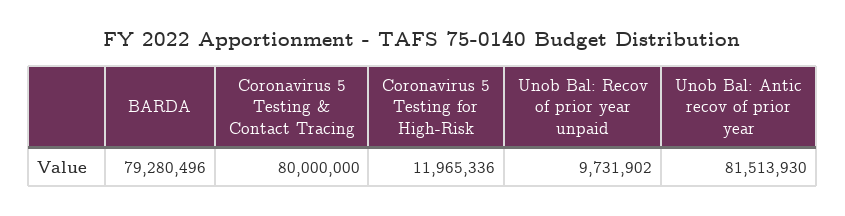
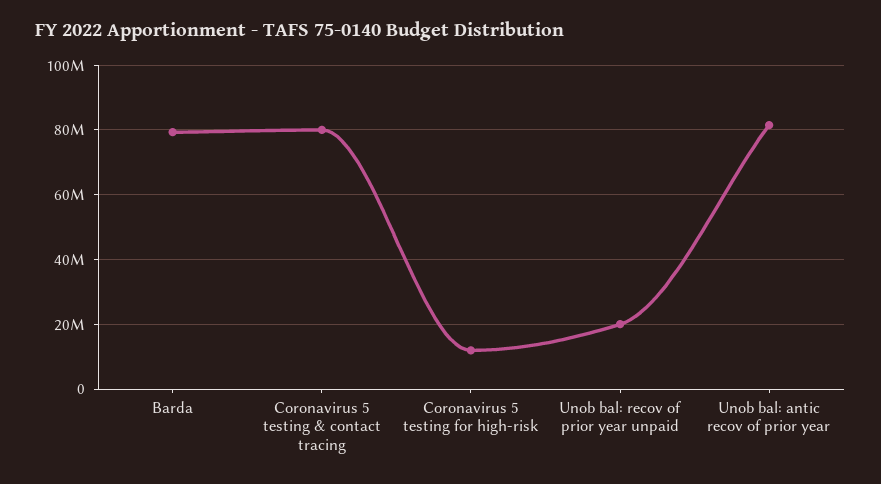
Unob Bal: Recov of prior year unpaid: 9731902 -> 20000000

